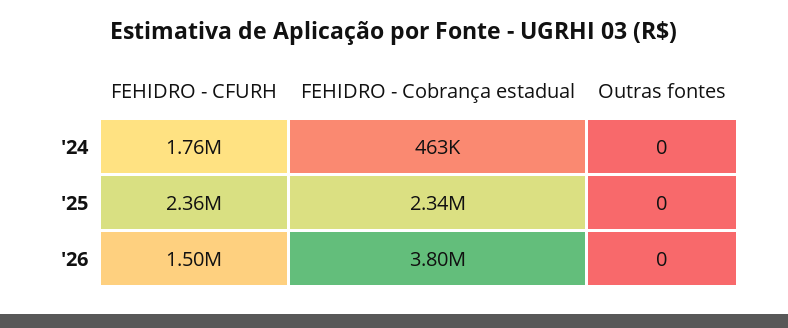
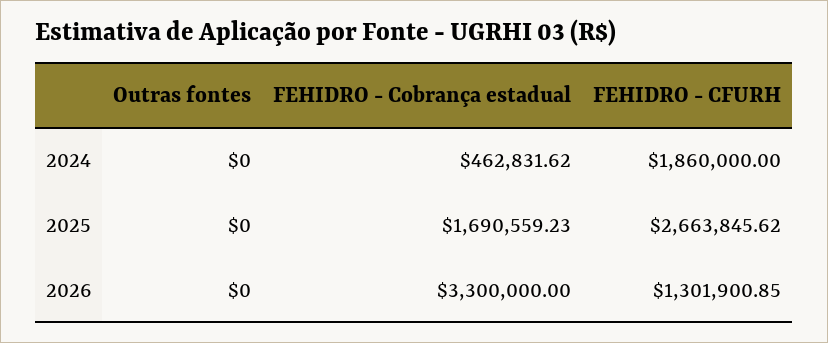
FEHIDRO - CFURH, '24: 1760000 -> 1860000
FEHIDRO - CFURH, '25: 2360000 -> 2663845.62
FEHIDRO - Cobrança estadual, '25: 2340000 -> 1690559.23
FEHIDRO - CFURH, '26: 1500000 -> 1301900.85
FEHIDRO - Cobrança estadual, '26: 3800000 -> 3300000

